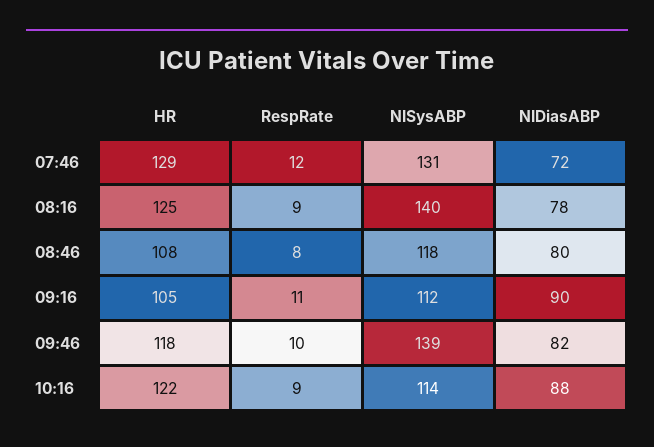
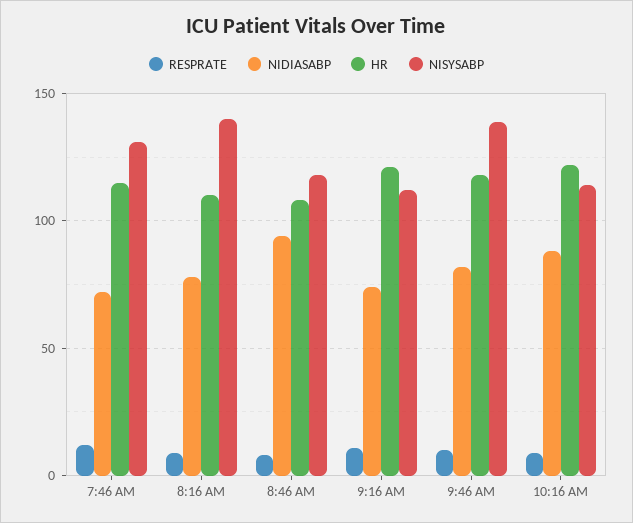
HR, 07:46: 129 -> 115
HR, 08:16: 125 -> 110
NIDiasABP, 08:46: 80 -> 95
HR, 09:16: 105 -> 120
NIDiasABP, 09:16: 90 -> 75

